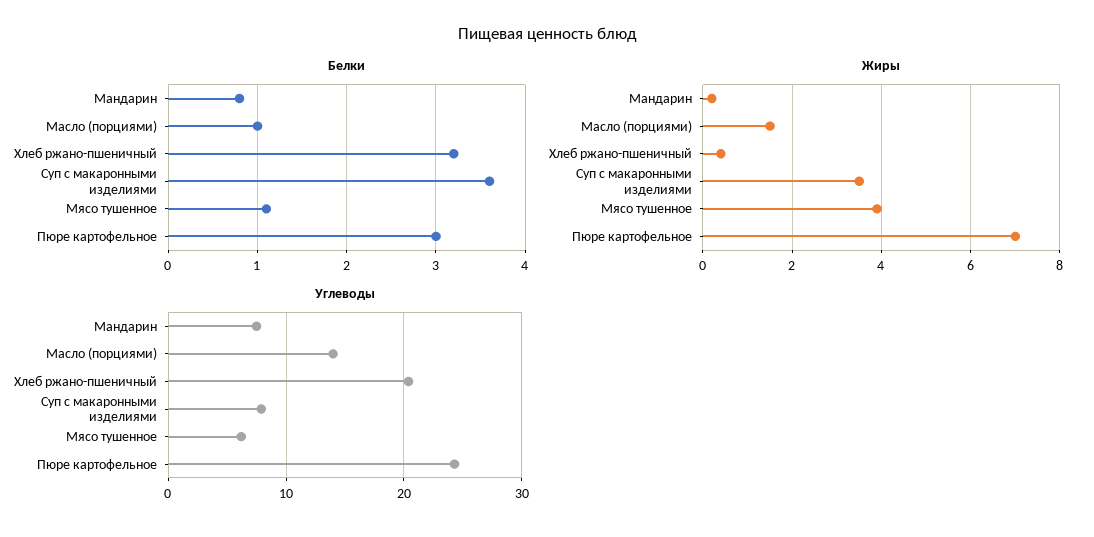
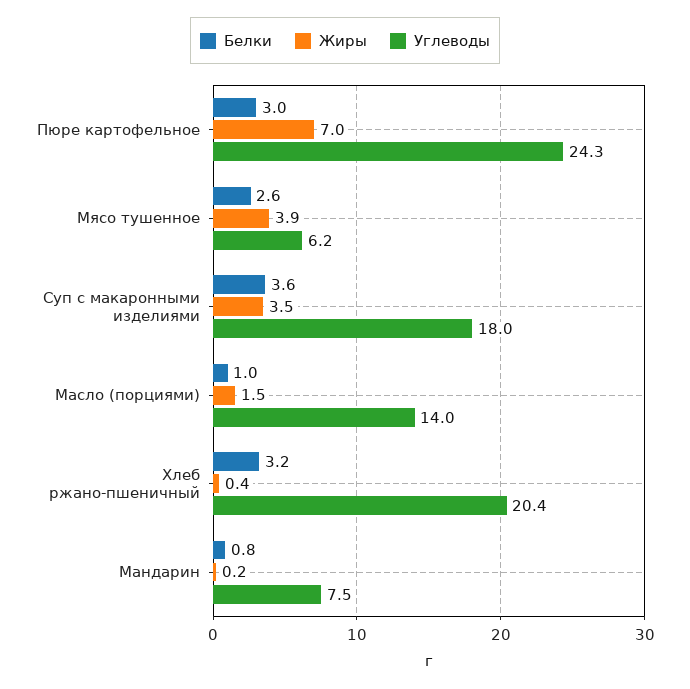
Белки, Мясо тушенное: 1.1 -> 2.6
Углеводы, Суп с макаронными изделиями: 8 -> 18

